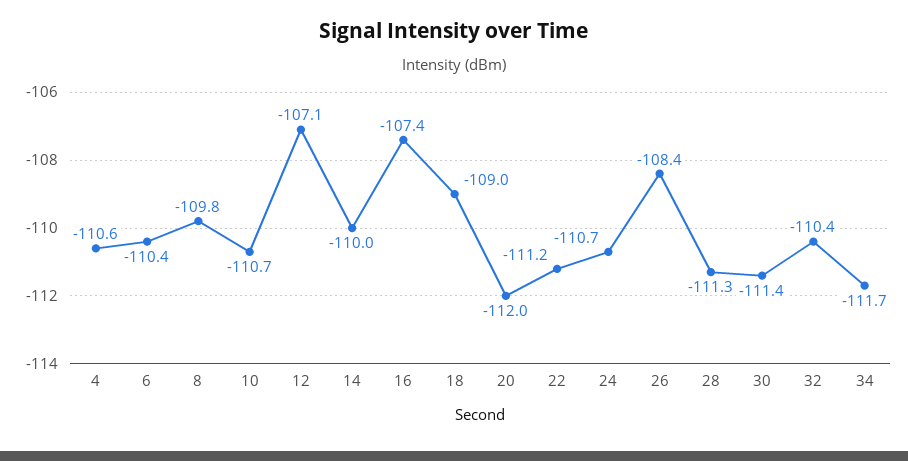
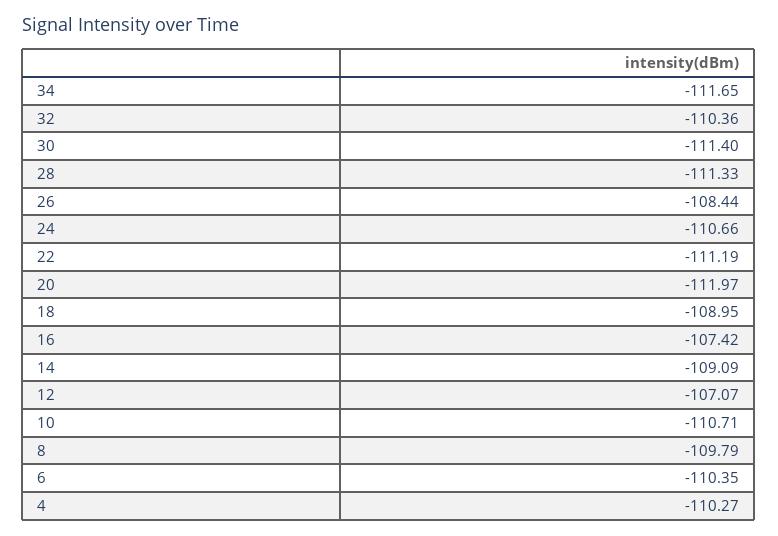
4: -110.6 -> -110.27
14: -110 -> -109.09

